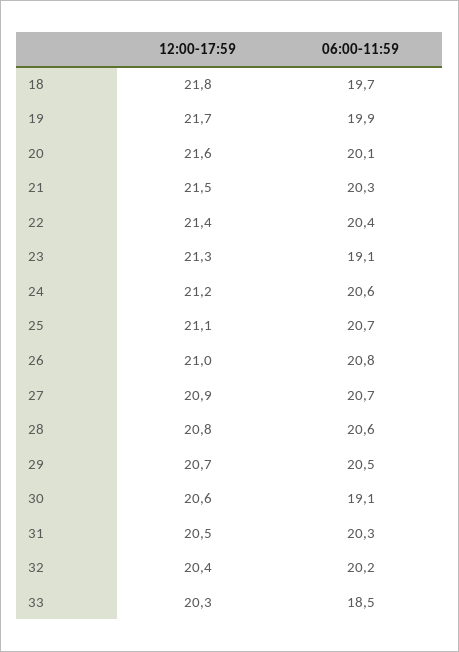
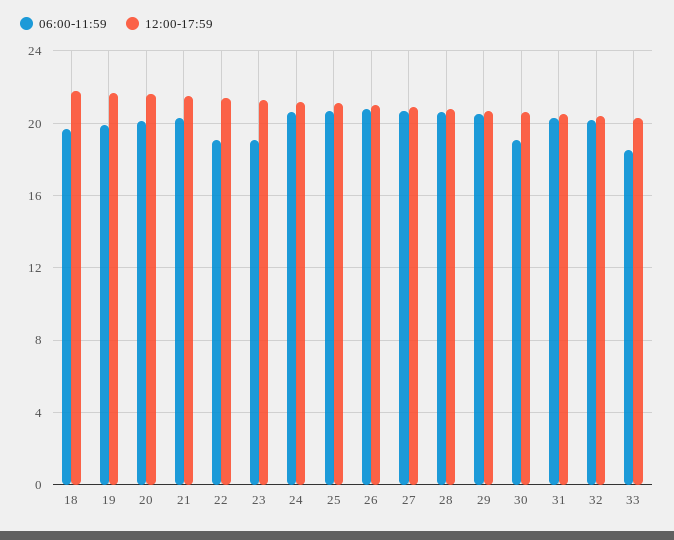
06:00-11:59, 22: 20.4 -> 19

